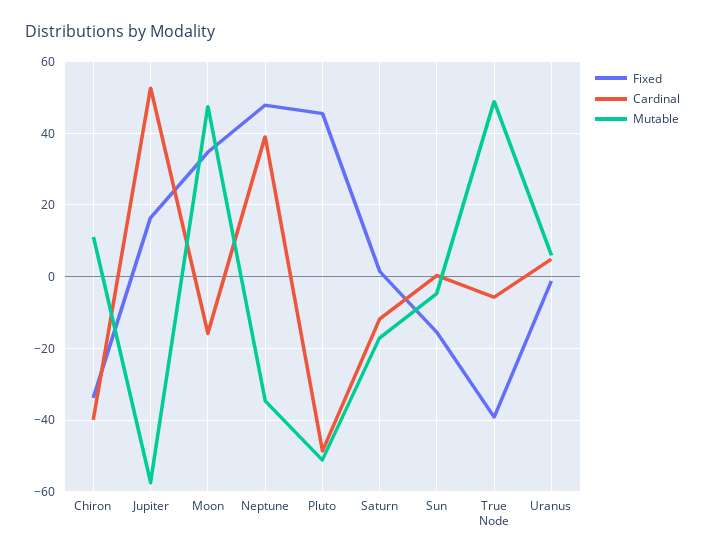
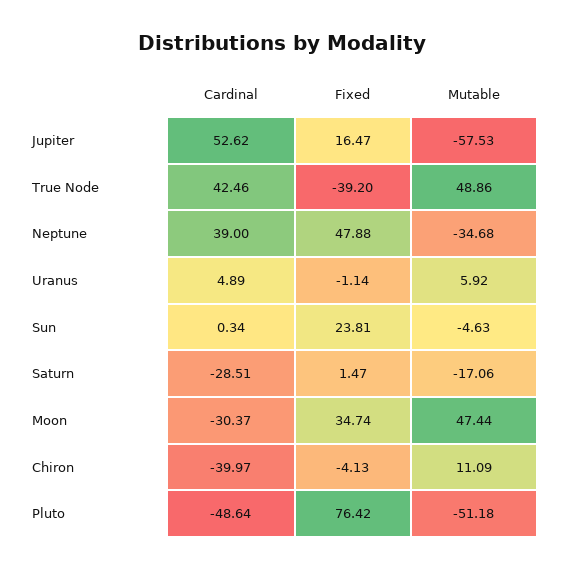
Fixed, Chiron: -34 -> -4.13
Cardinal, Moon: -16 -> -30.37
Fixed, Pluto: 46 -> 76.42
Cardinal, Saturn: -12 -> -28.51
Fixed, Sun: -16 -> 23.81
Cardinal, True Node: -6 -> 42.46

